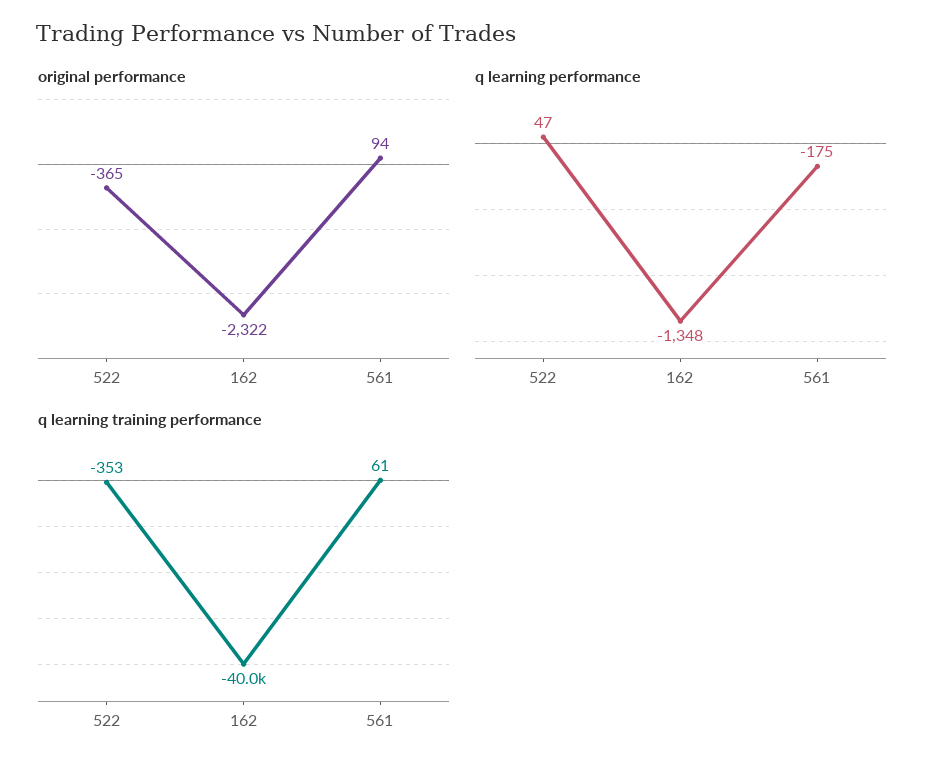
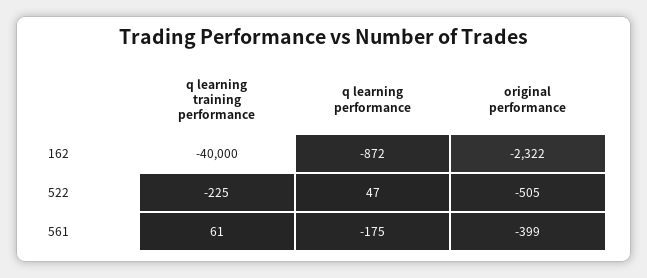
original performance, 522: -365 -> -505
original performance, 561: 94 -> -399
q learning performance, 162: -1348 -> -872
q learning training performance, 522: -353 -> -225

